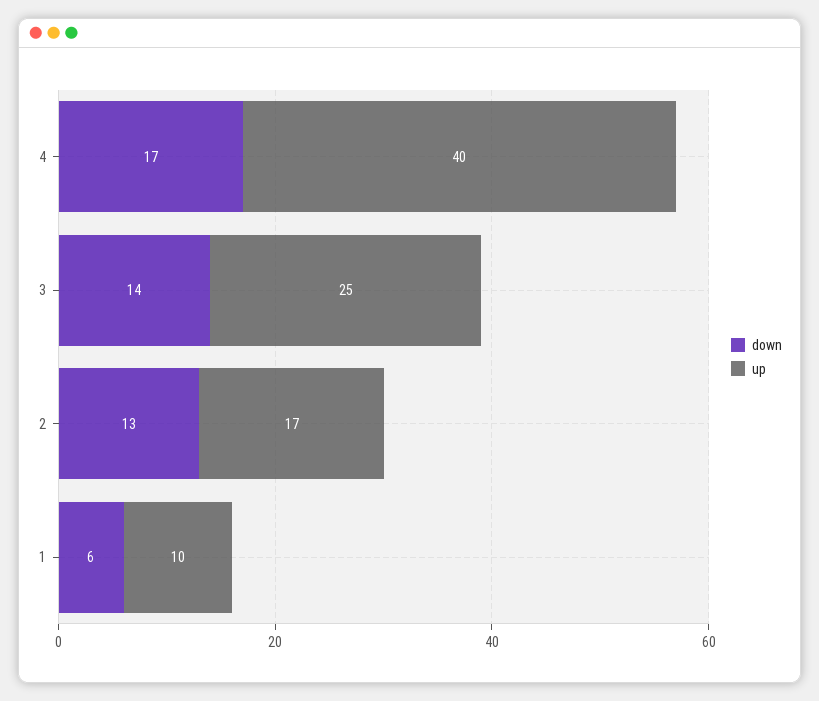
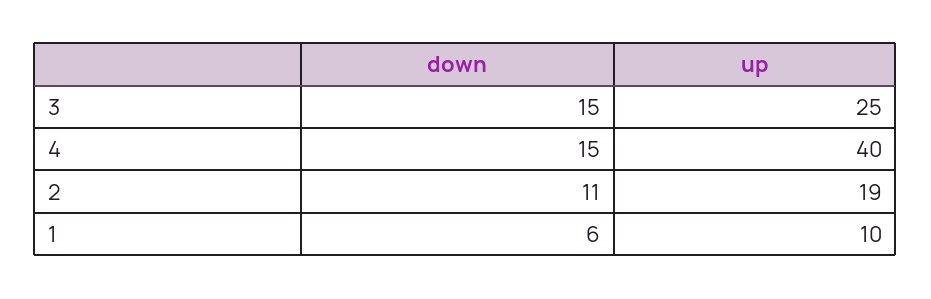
down, 4: 17 -> 15
down, 3: 14 -> 15
down, 2: 13 -> 11
up, 2: 17 -> 19

